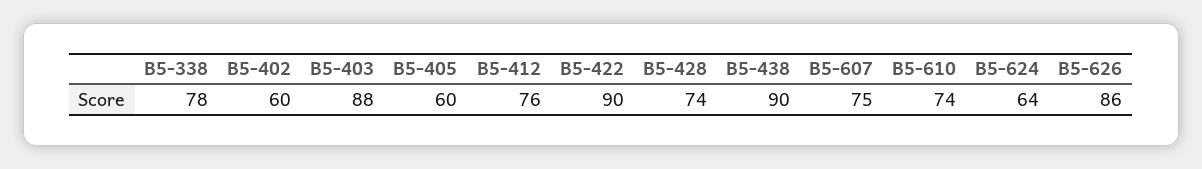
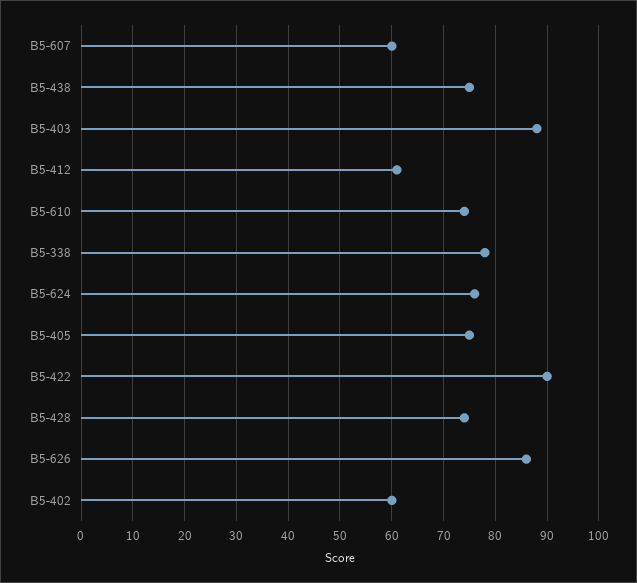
B5-405: 60 -> 75
B5-412: 76 -> 60
B5-438: 90 -> 75
B5-607: 75 -> 60
B5-624: 64 -> 75

